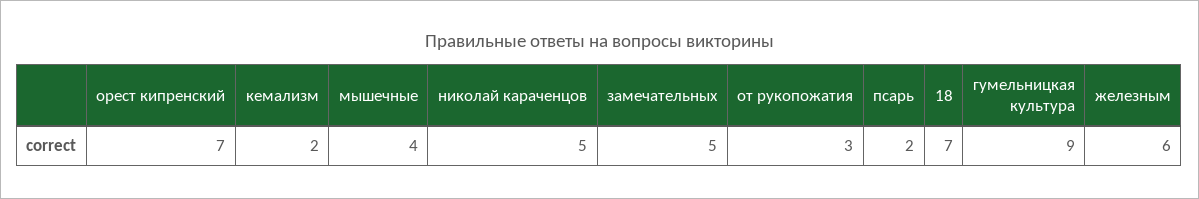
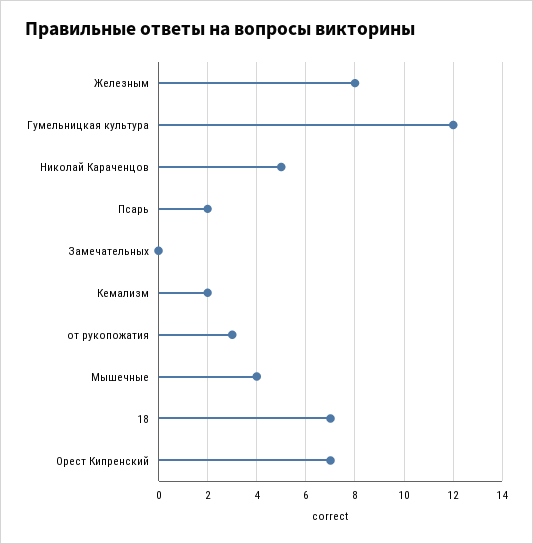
замечательных: 5 -> 0
гумельницкая культура: 9 -> 12
железным: 6 -> 8

